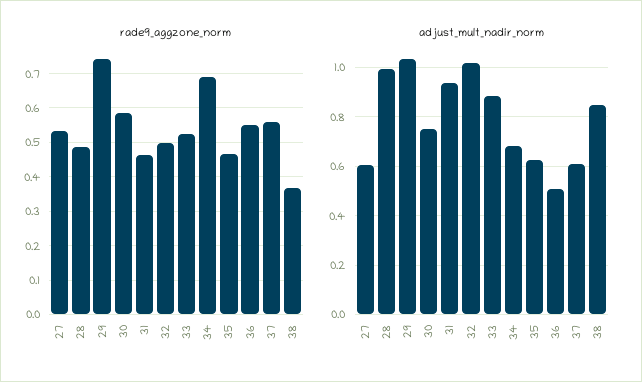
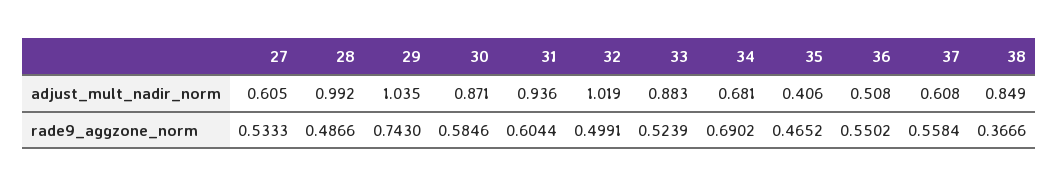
rade9_aggzone_norm, 31: 0.46 -> 0.6044
adjust_mult_nadir_norm, 30: 0.75 -> 0.871
adjust_mult_nadir_norm, 35: 0.625 -> 0.406

